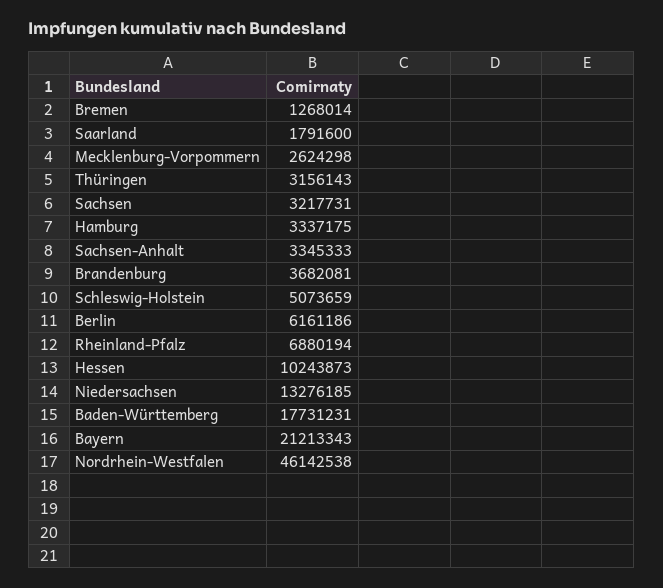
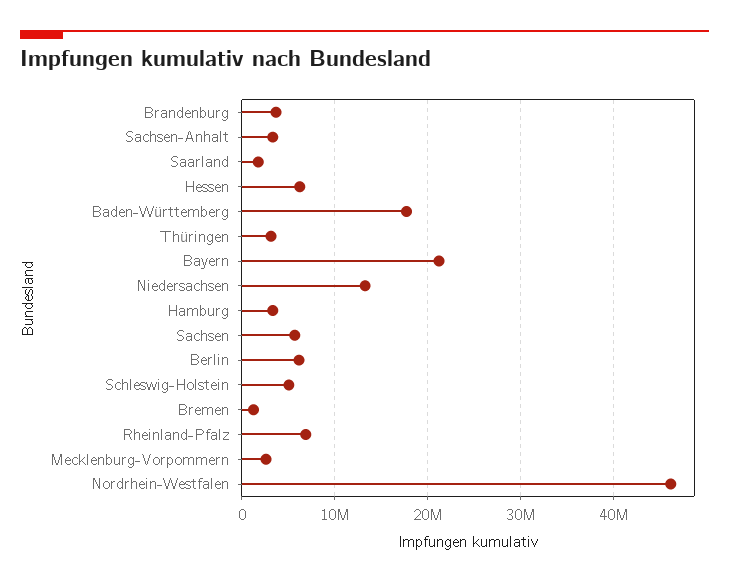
Sachsen: 3217731 -> 6000000
Hessen: 10243873 -> 6000000

